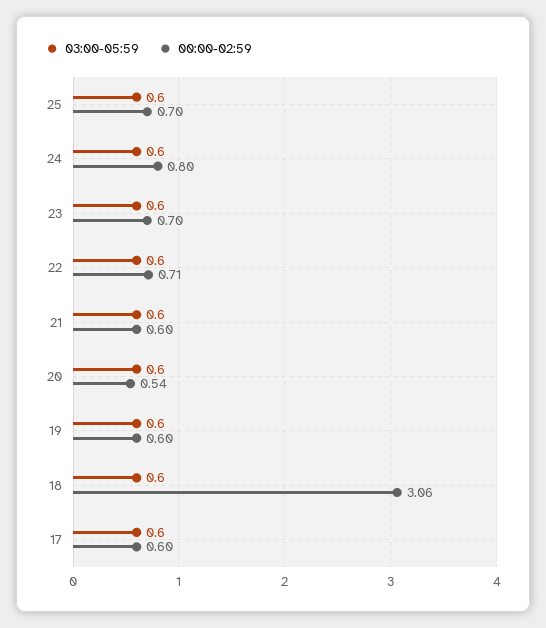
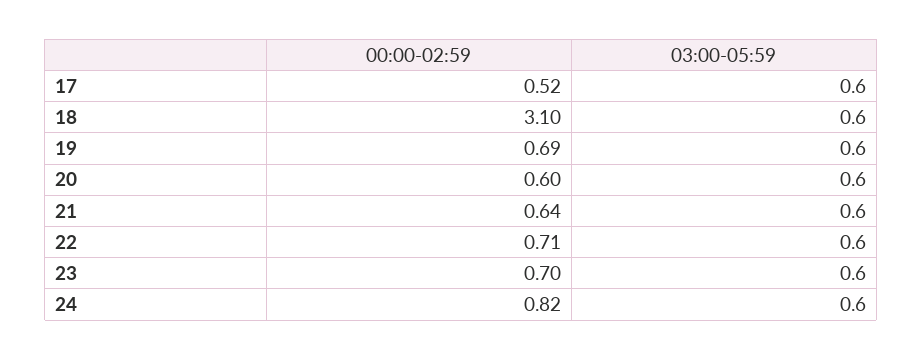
03:00-05:59, 25: 0.6 -> none
00:00-02:59, 25: 0.7 -> none
00:00-02:59, 24: 0.8 -> 0.82
00:00-02:59, 21: 0.6 -> 0.64
00:00-02:59, 20: 0.54 -> 0.6
00:00-02:59, 19: 0.6 -> 0.69
00:00-02:59, 18: 3.06 -> 3.1
00:00-02:59, 17: 0.6 -> 0.52

